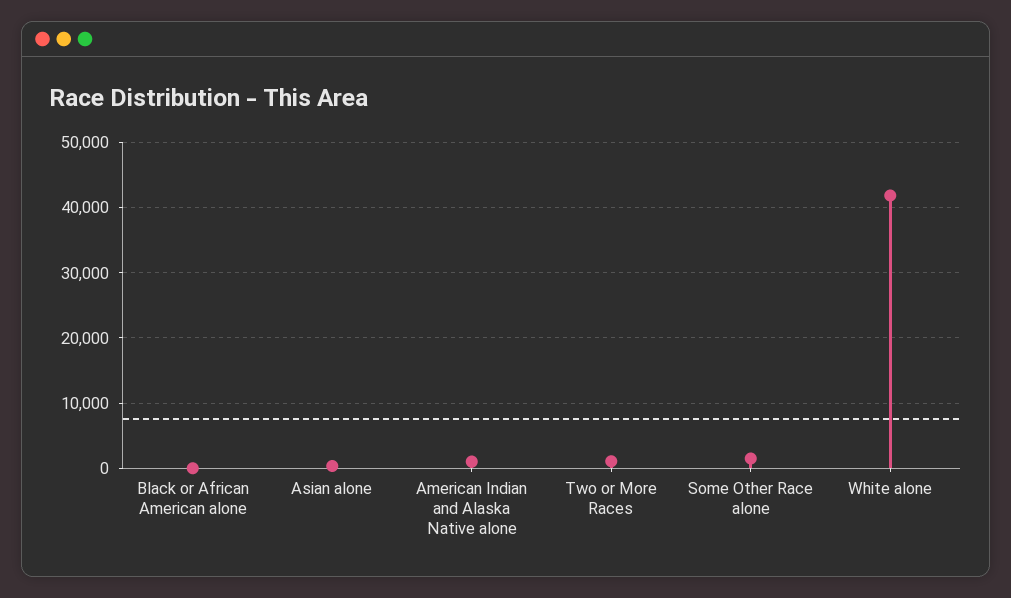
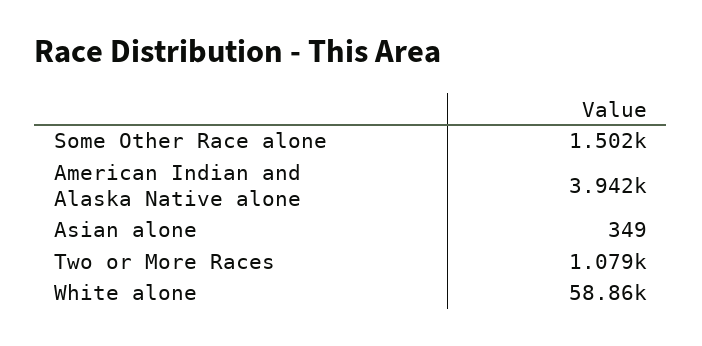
Black or African American alone: 0 -> none
American Indian and Alaska Native alone: 1000 -> 3942
White alone: 42000 -> 58860

